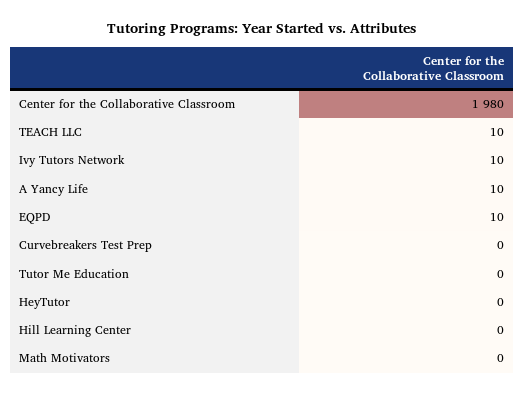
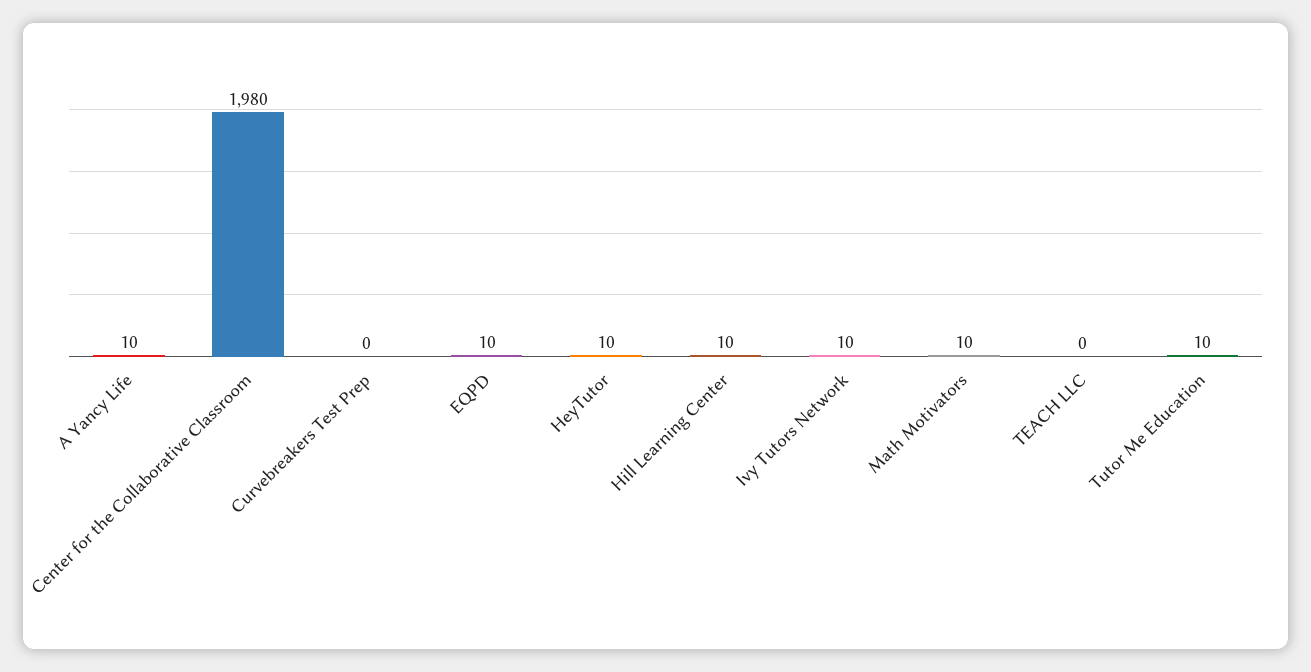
TEACH LLC: 10 -> 0
Tutor Me Education: 0 -> 10
HeyTutor: 0 -> 10
Hill Learning Center: 0 -> 10
Math Motivators: 0 -> 10

